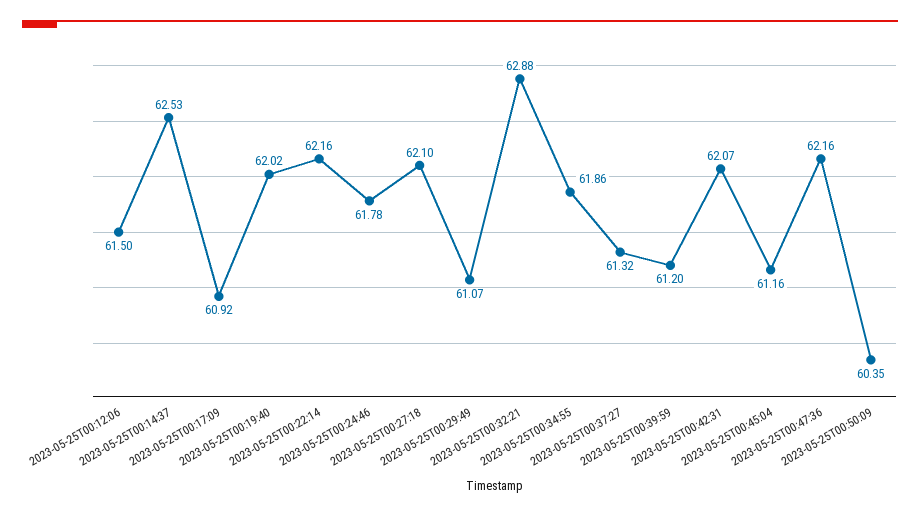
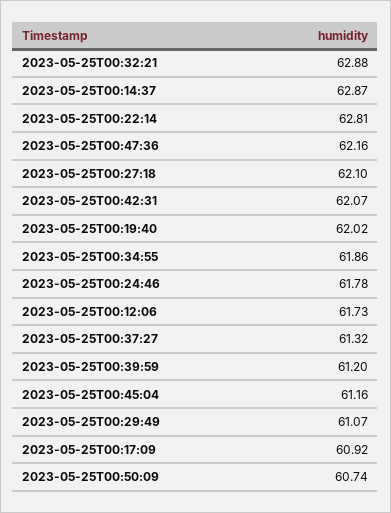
2023-05-25T00:12:06: 61.5 -> 61.73
2023-05-25T00:14:37: 62.53 -> 62.87
2023-05-25T00:22:14: 62.16 -> 62.81
2023-05-25T00:50:09: 60.35 -> 60.74

